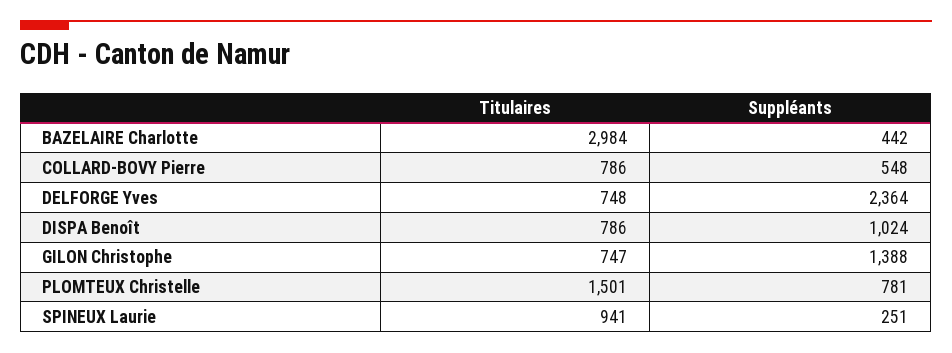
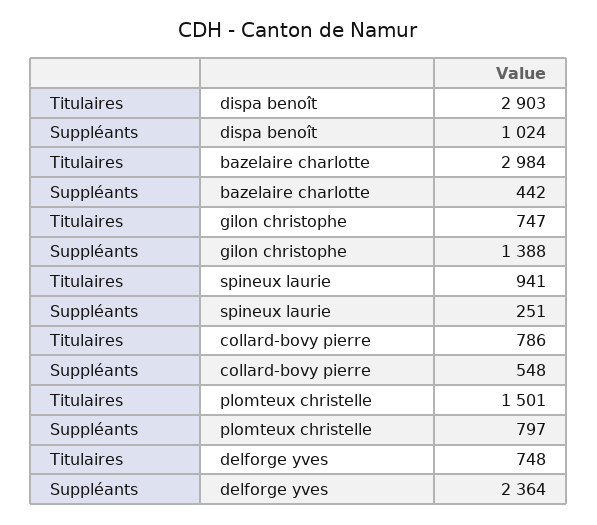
Titulaires, DISPA Benoît: 786 -> 2903
Suppléants, PLOMTEUX Christelle: 781 -> 797

